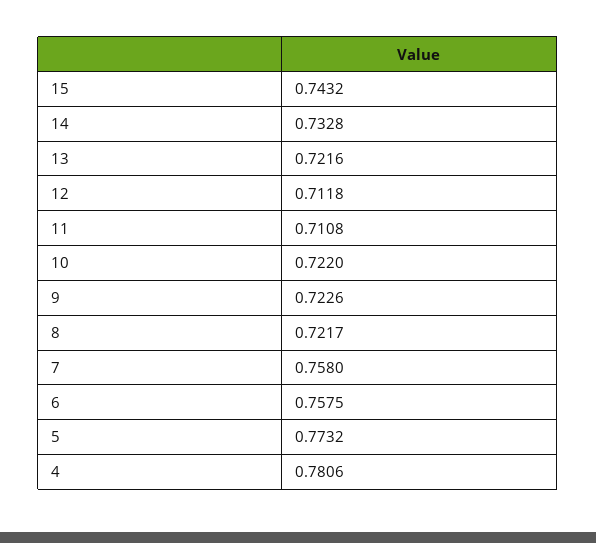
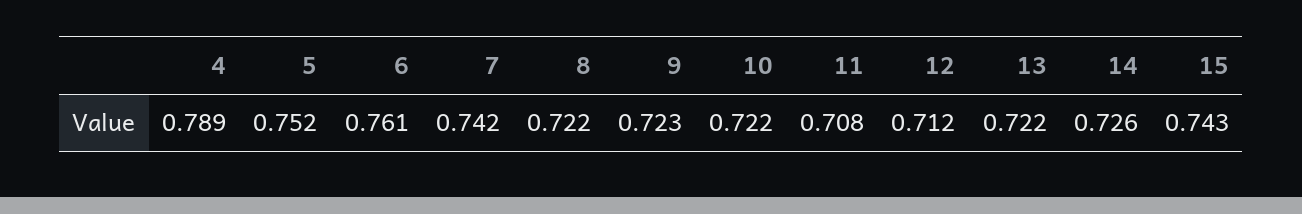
14: 0.7328 -> 0.726
11: 0.7108 -> 0.708
7: 0.758 -> 0.742
6: 0.7575 -> 0.761
5: 0.7732 -> 0.752
4: 0.7806 -> 0.789

